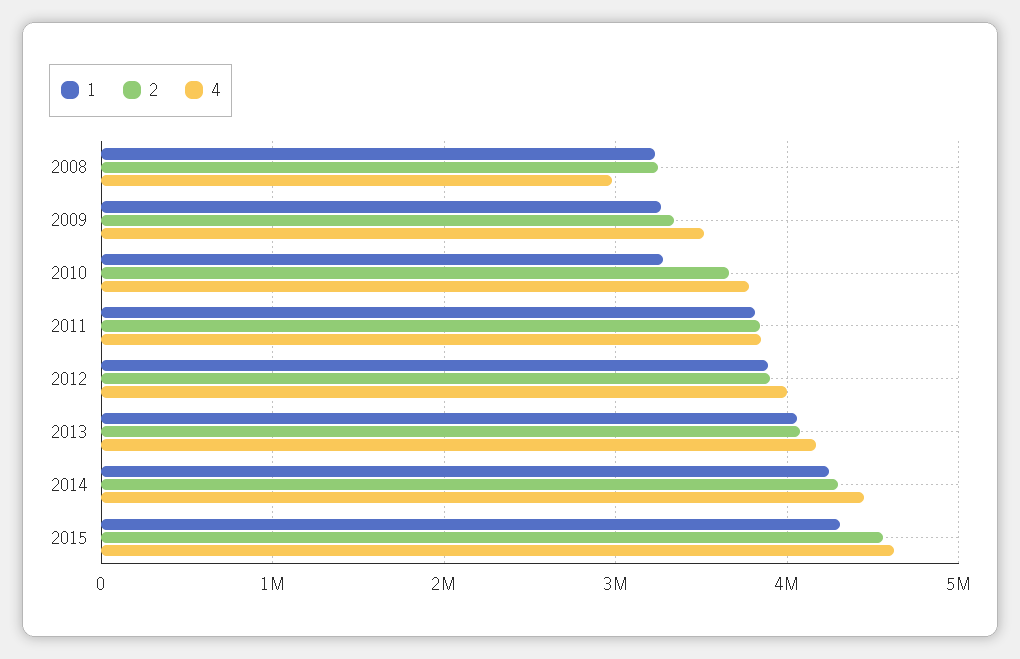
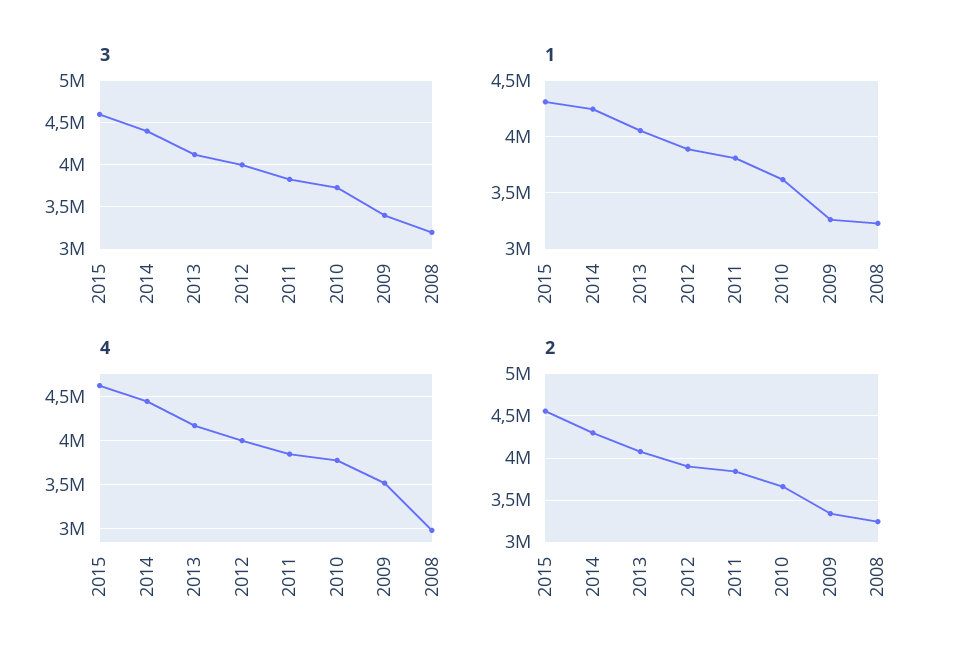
1, 2010: 3300000 -> 3600000
3, 2015: none -> 4600000
3, 2014: none -> 4400000
3, 2013: none -> 4100000
3, 2012: none -> 4000000
3, 2011: none -> 3800000
3, 2010: none -> 3700000
3, 2009: none -> 3400000
3, 2008: none -> 3200000

